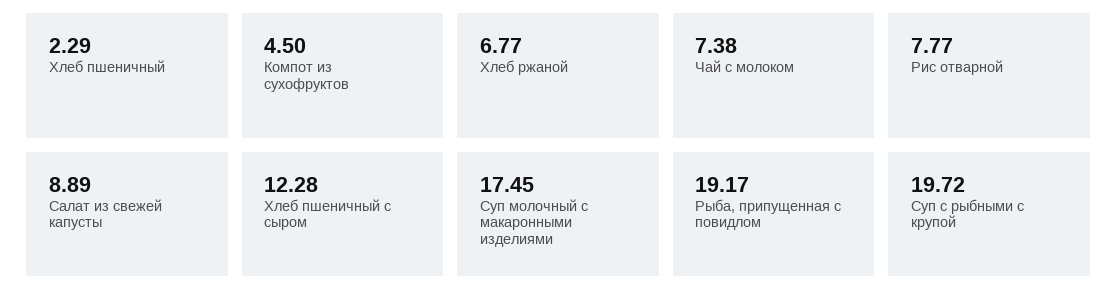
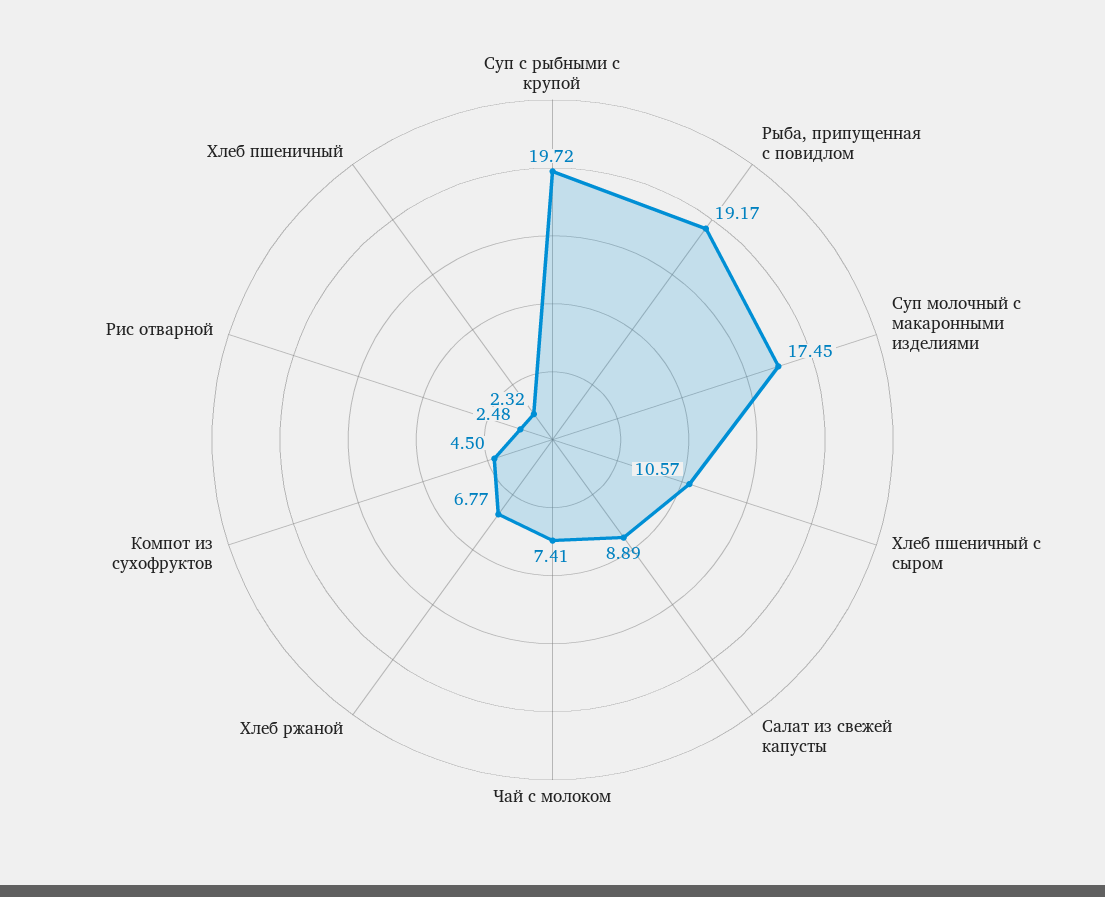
Хлеб пшеничный: 2.29 -> 2.32
Чай с молоком: 7.38 -> 7.41
Рис отварной: 7.77 -> 2.48
Хлеб пшеничный с сыром: 12.28 -> 10.57

